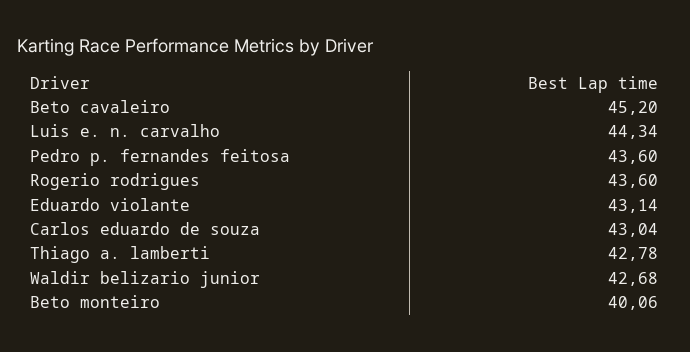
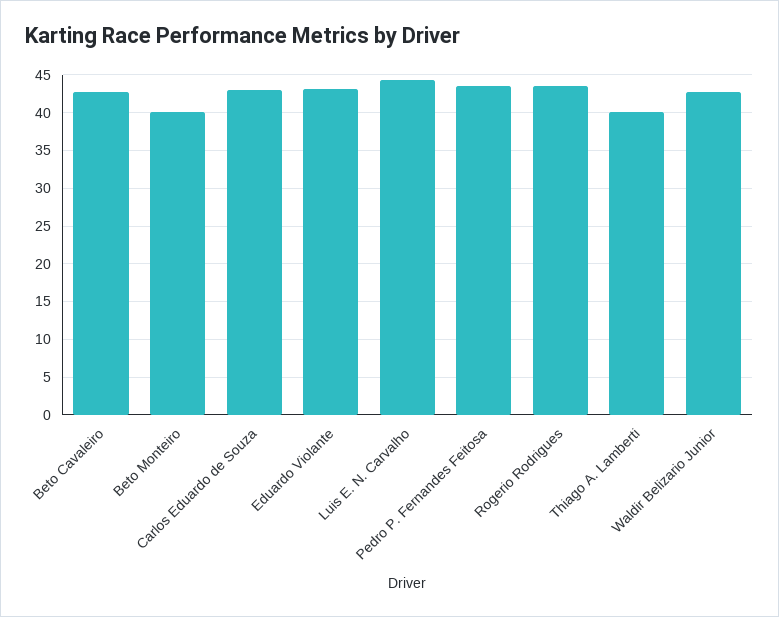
Beto cavaleiro: 45.2 -> 43
Thiago a. lamberti: 42.78 -> 40

